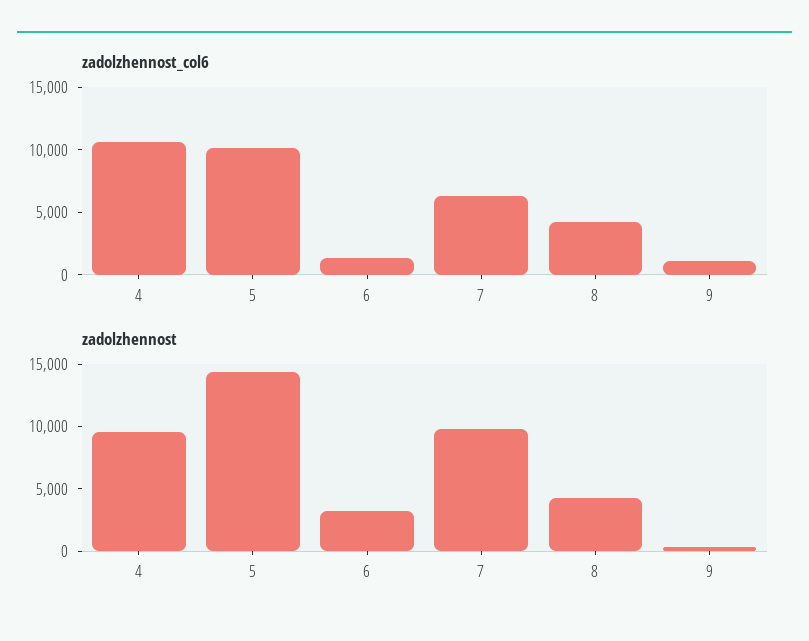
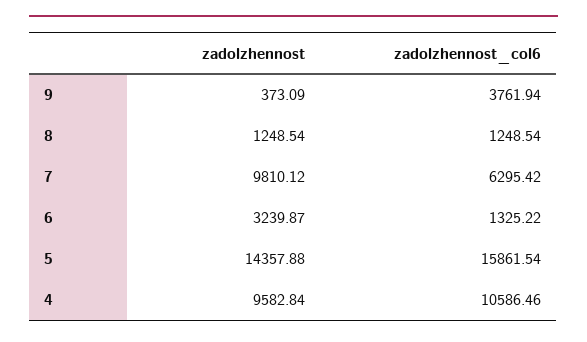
zadolzhennost_col6, 5: 10000 -> 15861.54
zadolzhennost_col6, 8: 4000 -> 1248.54
zadolzhennost_col6, 9: 1000 -> 3761.94
zadolzhennost, 8: 4000 -> 1248.54

